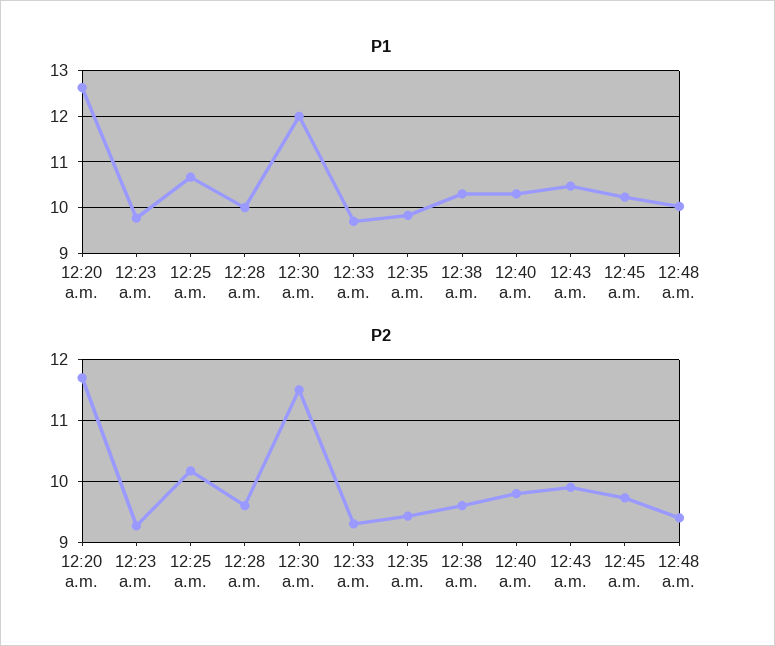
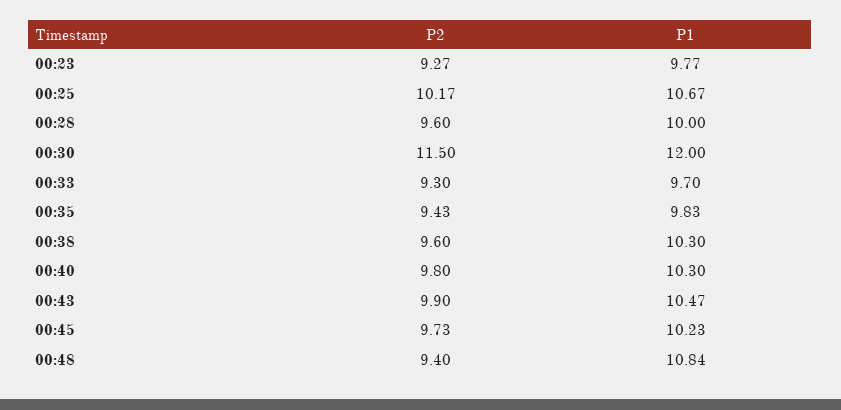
P1, 12:20 a.m.: 12.6 -> none
P1, 12:48 a.m.: 10 -> 10.84
P2, 12:20 a.m.: 11.7 -> none

